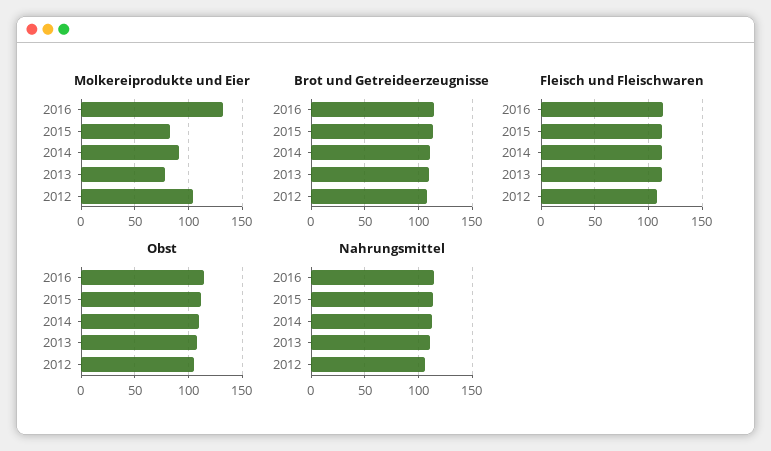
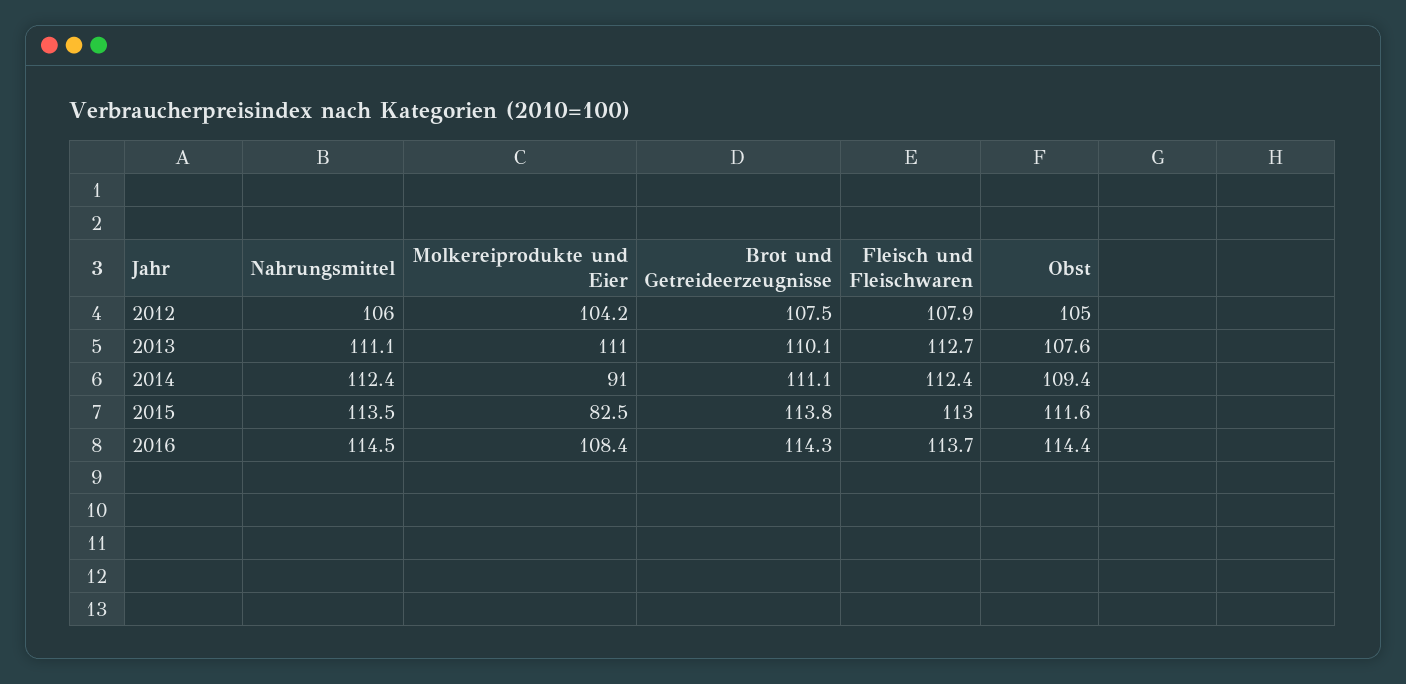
Molkereiprodukte und Eier, 2016: 130 -> 108.4
Molkereiprodukte und Eier, 2013: 80 -> 111

